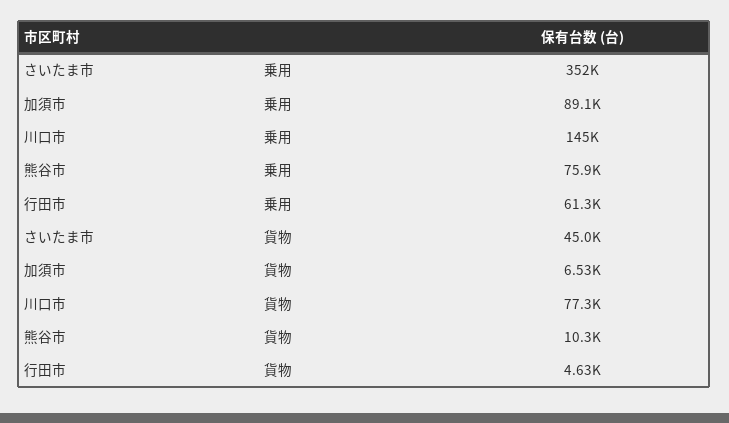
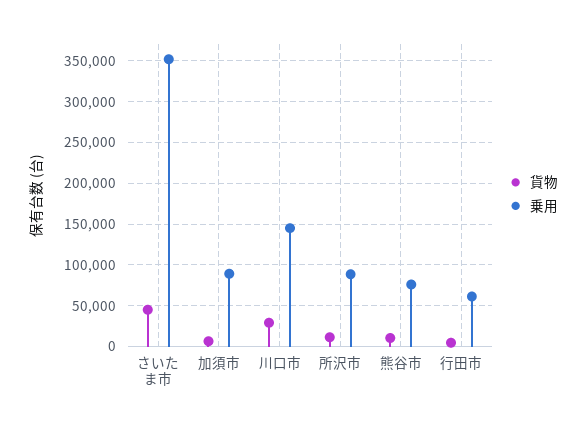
貨物, 川口市: 77300 -> 30000
貨物, 所沢市: none -> 10000
乗用, 所沢市: none -> 90000

